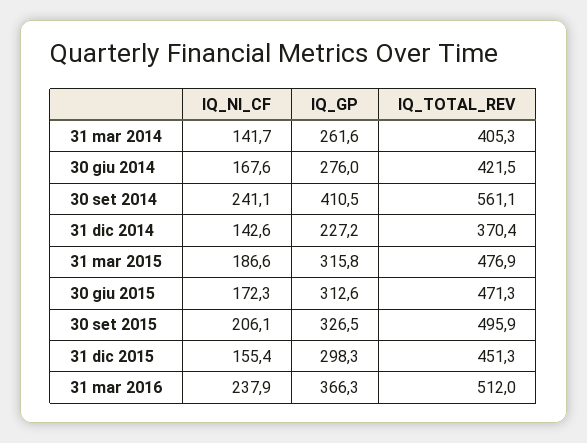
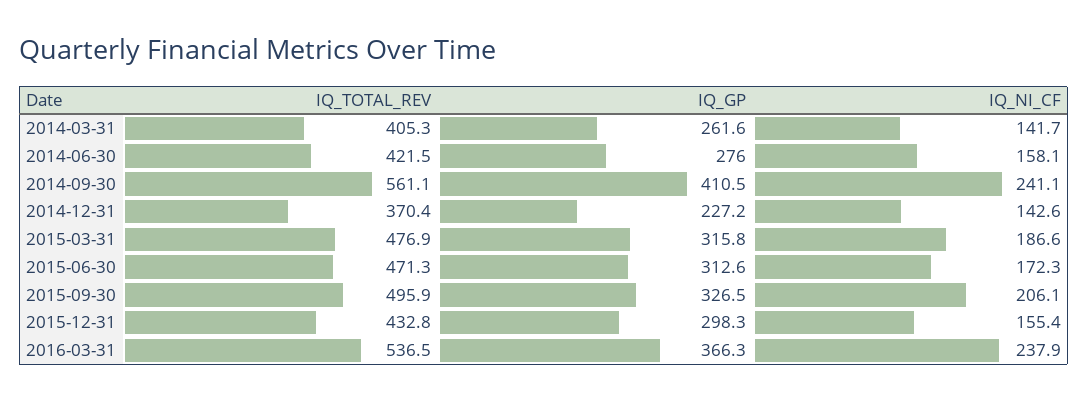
IQ_NI_CF, 30 giu 2014: 167.6 -> 158.1
IQ_TOTAL_REV, 31 dic 2015: 451.3 -> 432.8
IQ_TOTAL_REV, 31 mar 2016: 512 -> 536.5

